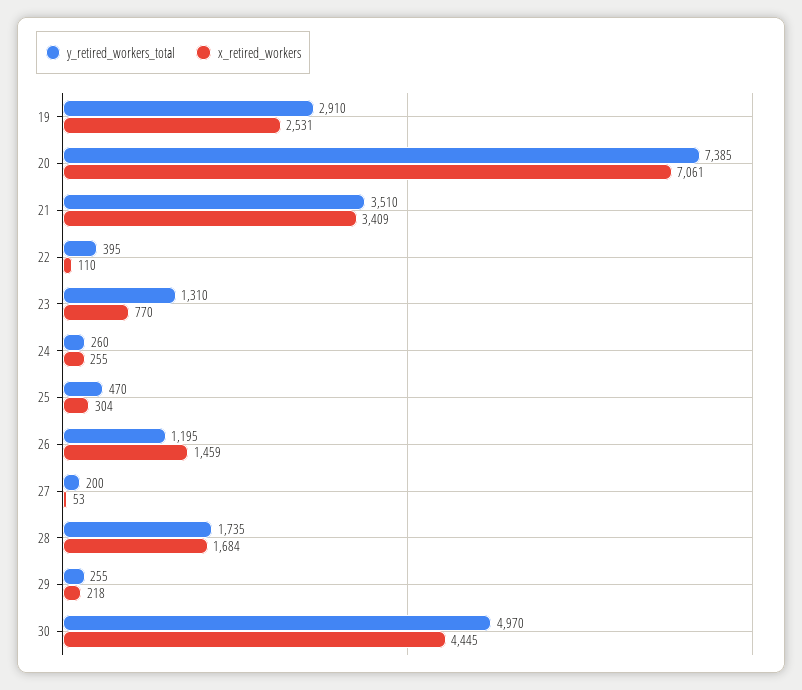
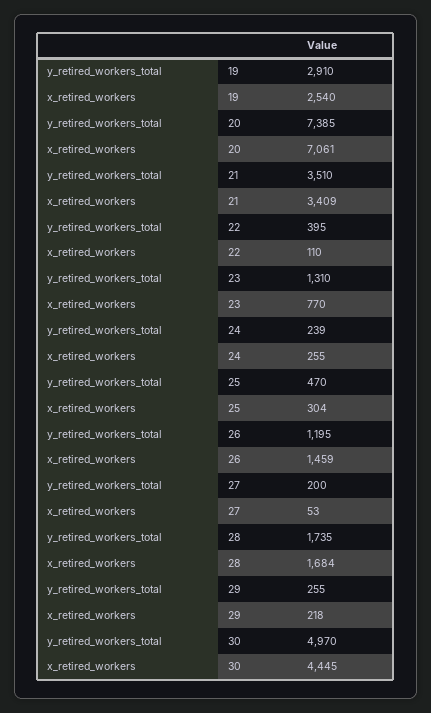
x_retired_workers, 19: 2531 -> 2540
y_retired_workers_total, 24: 260 -> 239

